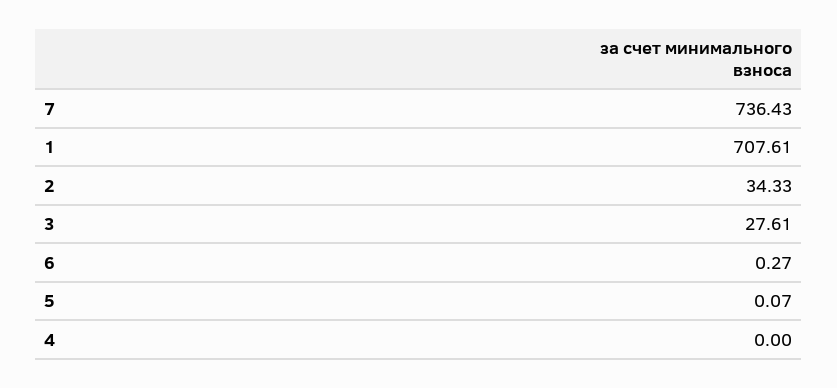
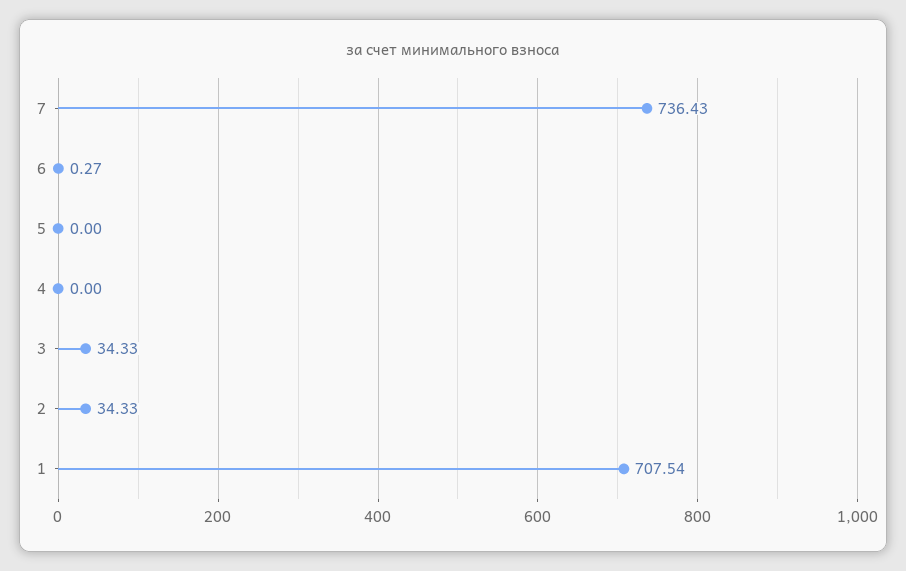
1: 707.61 -> 707.54
3: 27.61 -> 34.33
5: 0.07 -> 0

